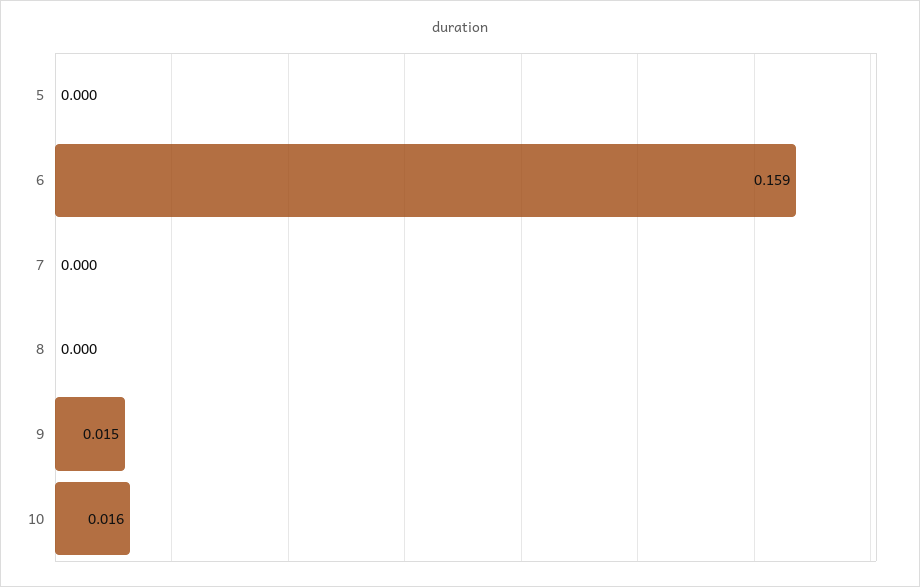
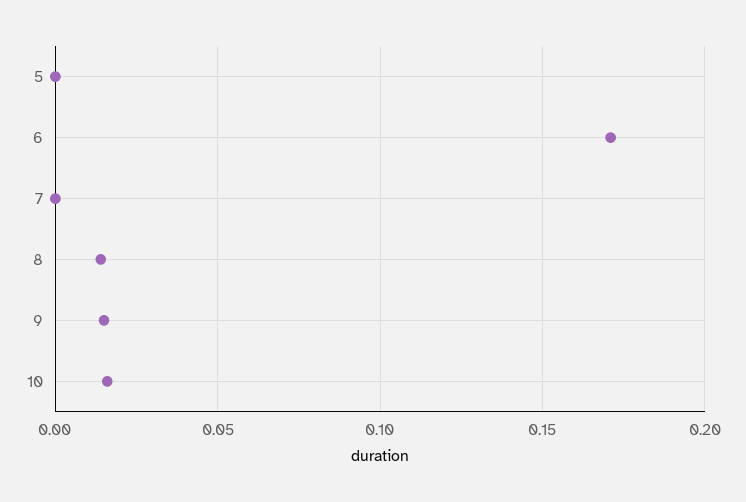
6: 0.159 -> 0.17
8: 0 -> 0.015

